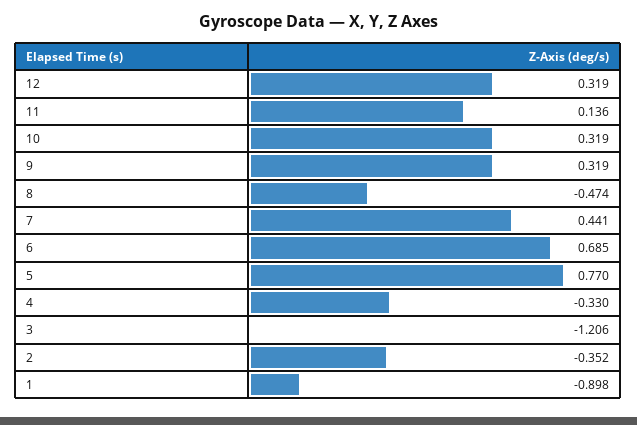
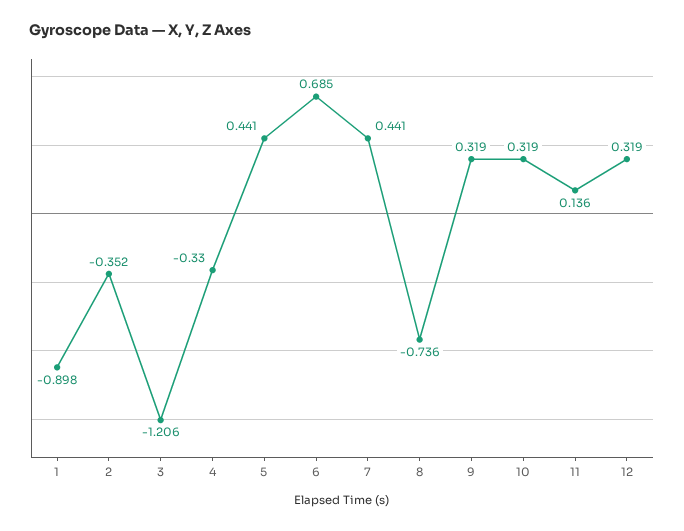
8: -0.474 -> -0.736
5: 0.77 -> 0.441

